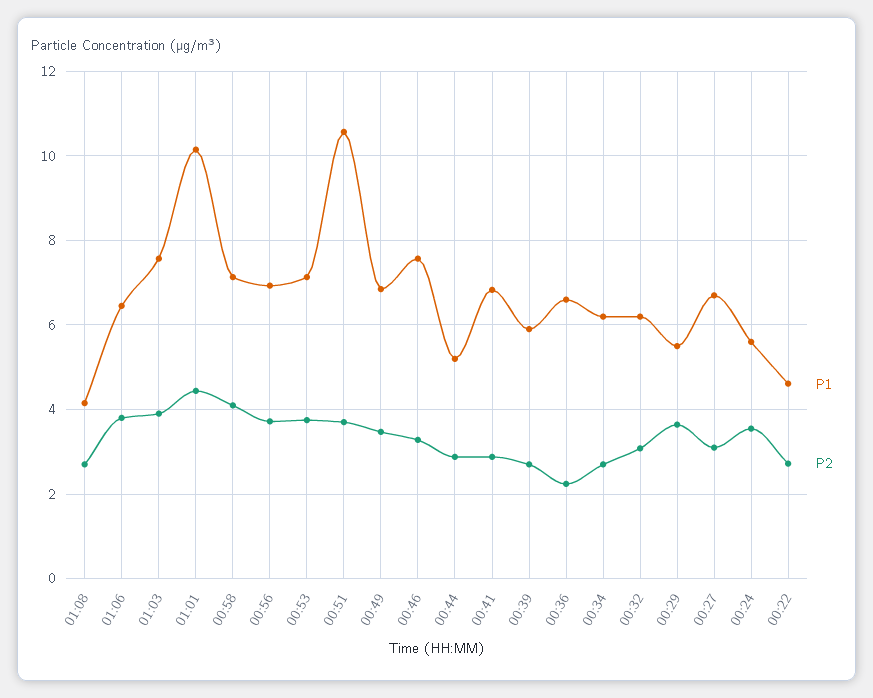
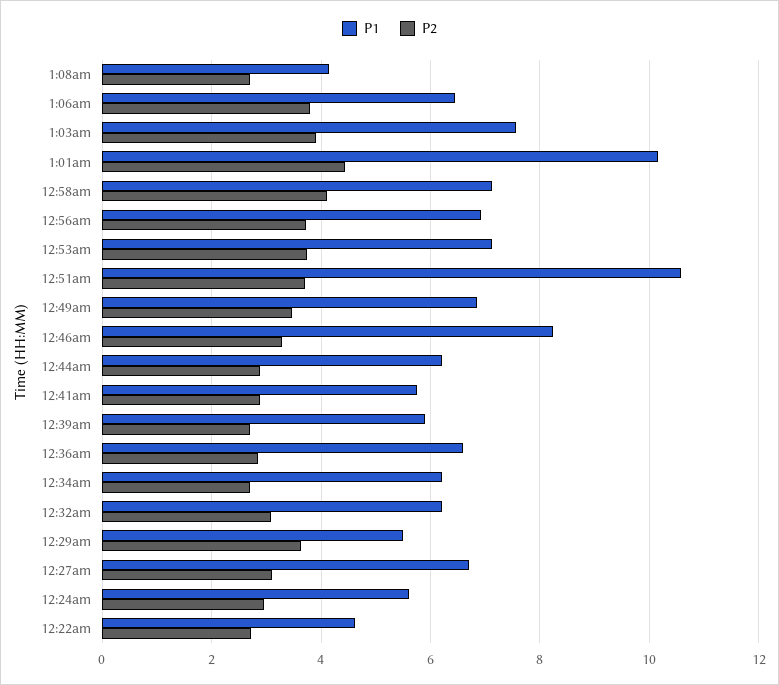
P1, 00:46: 7.6 -> 8.2
P1, 00:44: 5.2 -> 6.2
P1, 00:41: 6.8 -> 5.8
P2, 00:36: 2.2 -> 2.8
P2, 00:24: 3.6 -> 3

